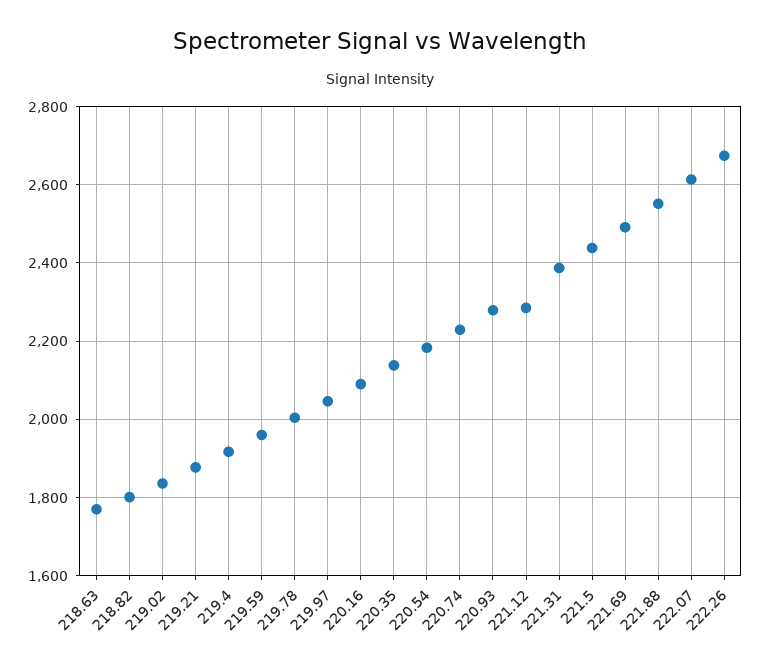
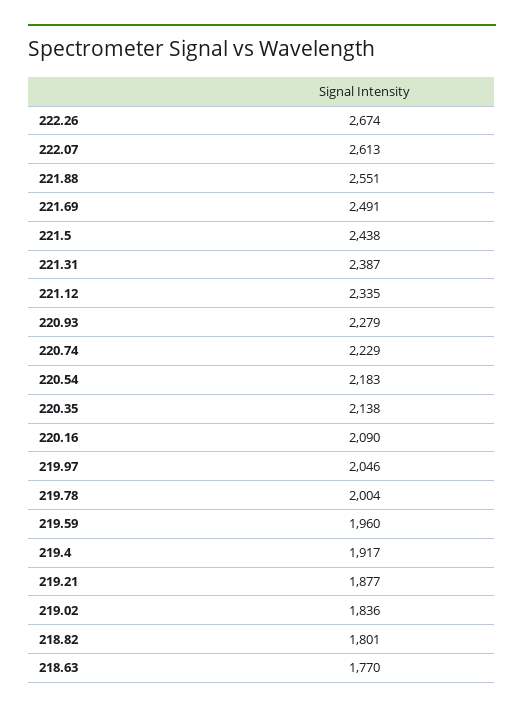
221.12: 2280 -> 2335

